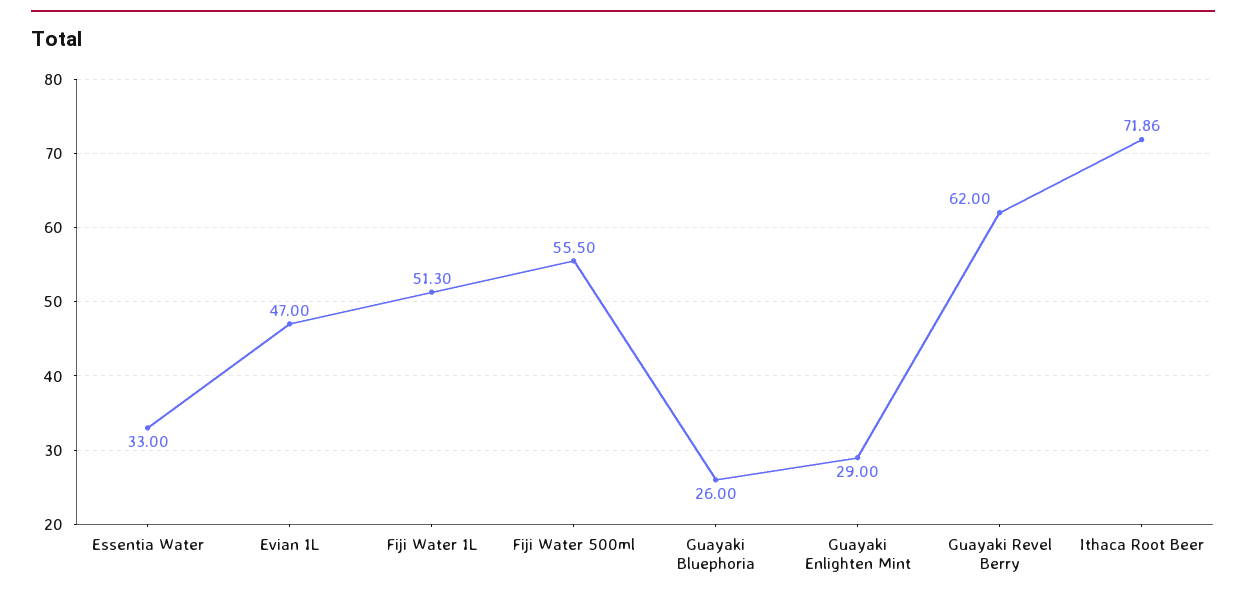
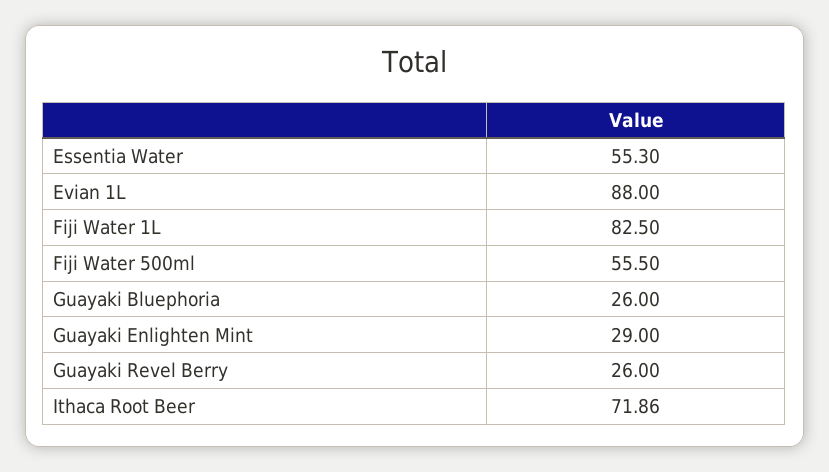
Essentia Water: 33 -> 55.3
Evian 1L: 47 -> 88
Fiji Water 1L: 51.3 -> 82.5
Guayaki Revel Berry: 62 -> 26

